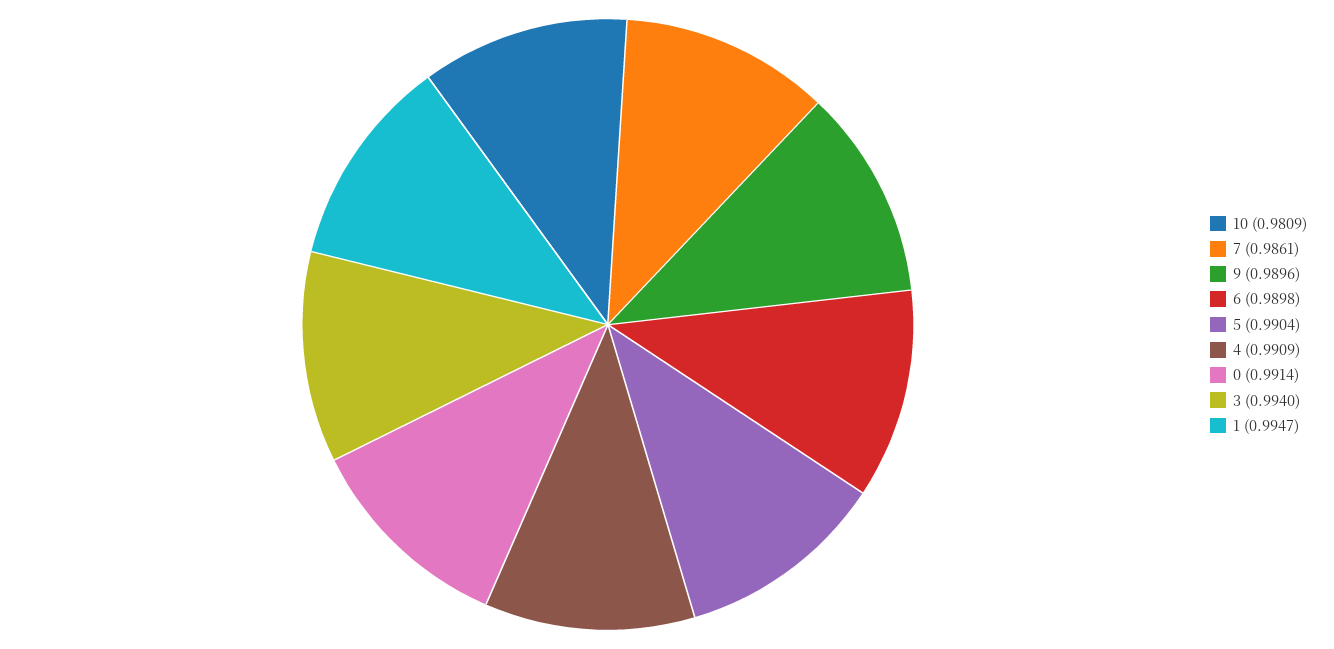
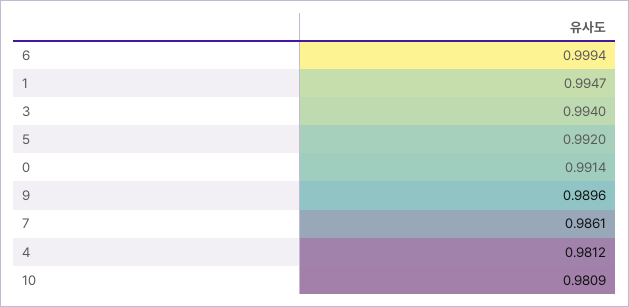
6: 0.9898 -> 0.9994
5: 0.9904 -> 0.992
4: 0.9909 -> 0.9812

